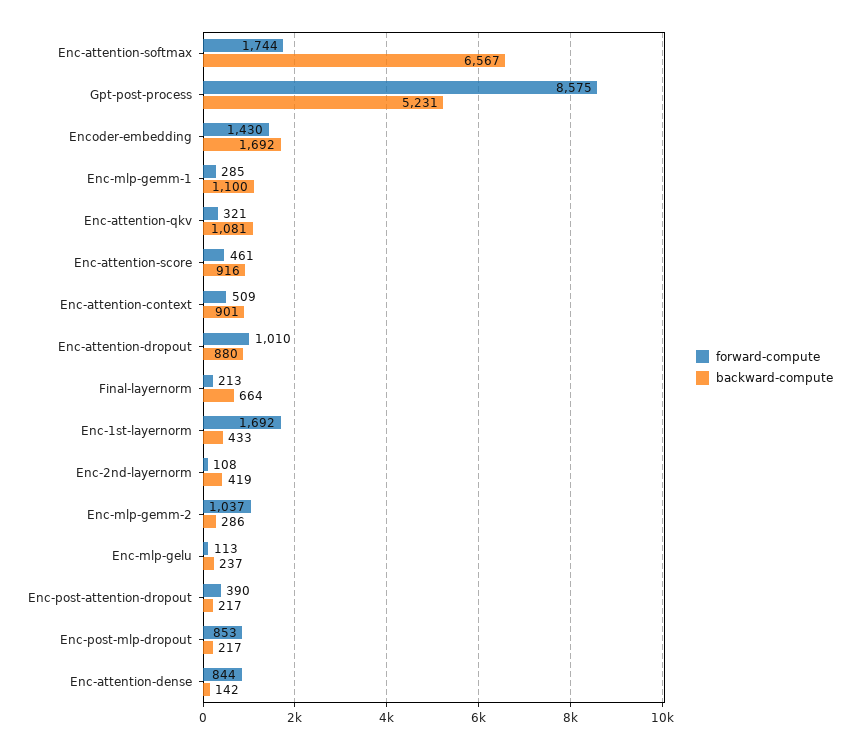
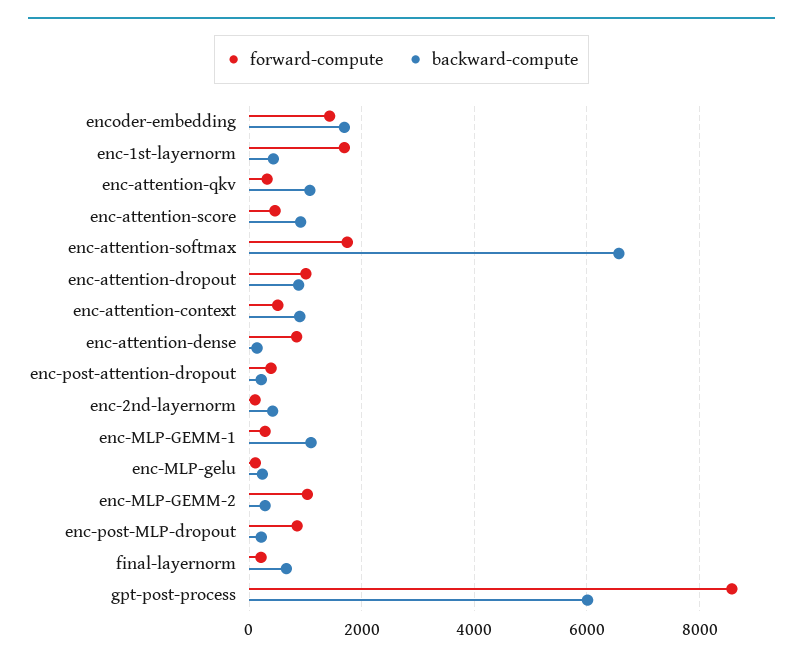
backward-compute, Gpt-post-process: 5231 -> 6000

